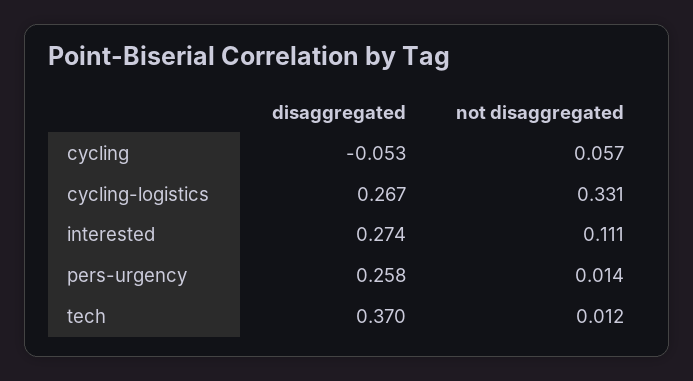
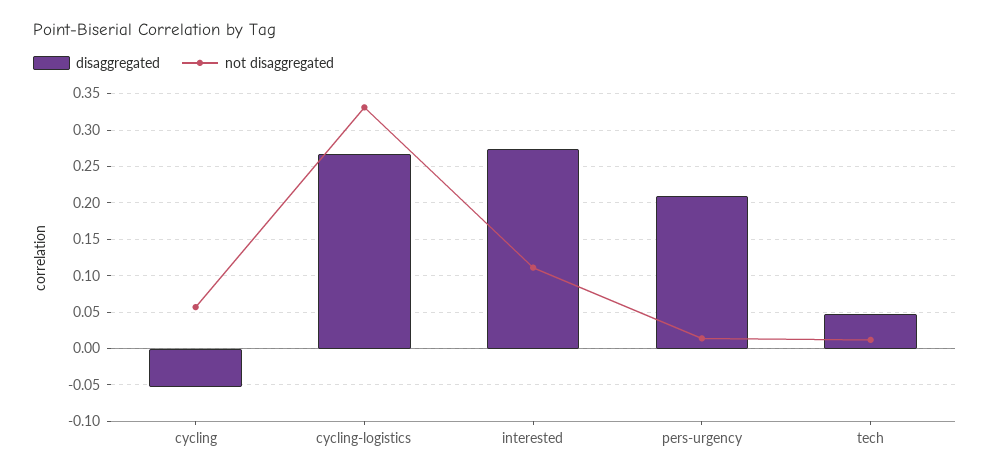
disaggregated, pers-urgency: 0.258 -> 0.21
disaggregated, tech: 0.37 -> 0.05

